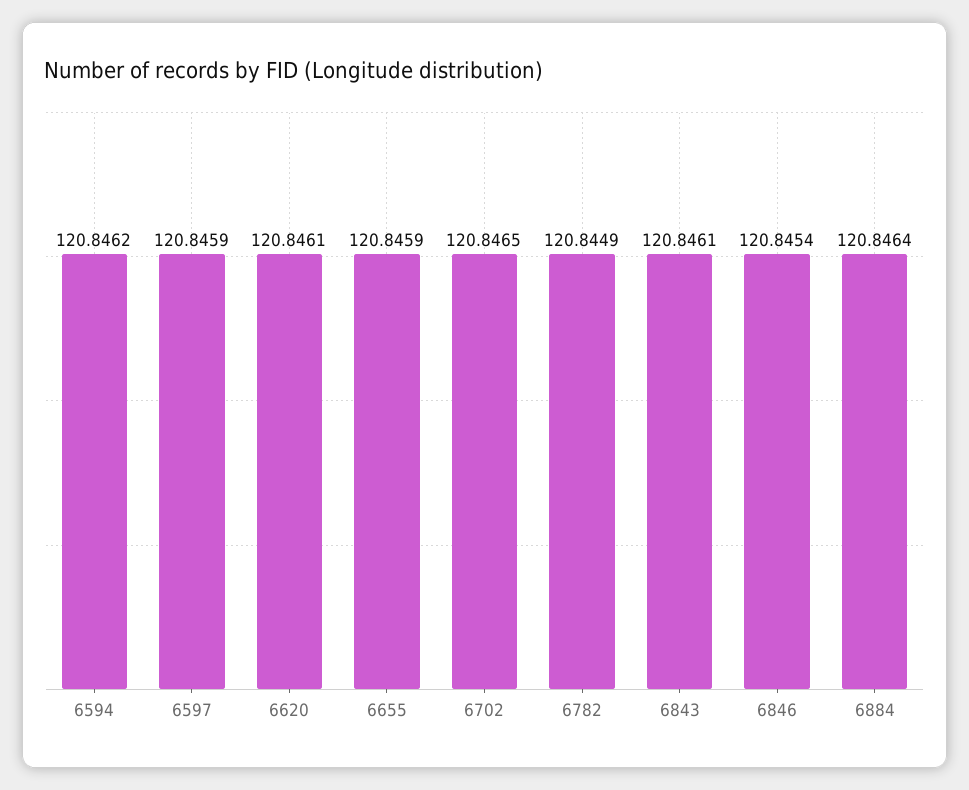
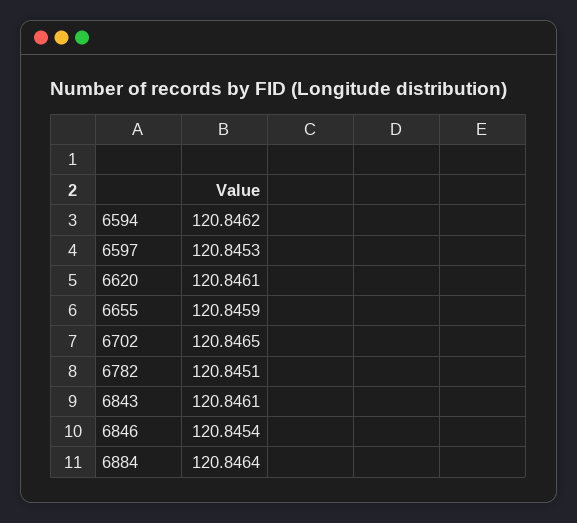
6597: 120.8459 -> 120.8453
6782: 120.8449 -> 120.8451

